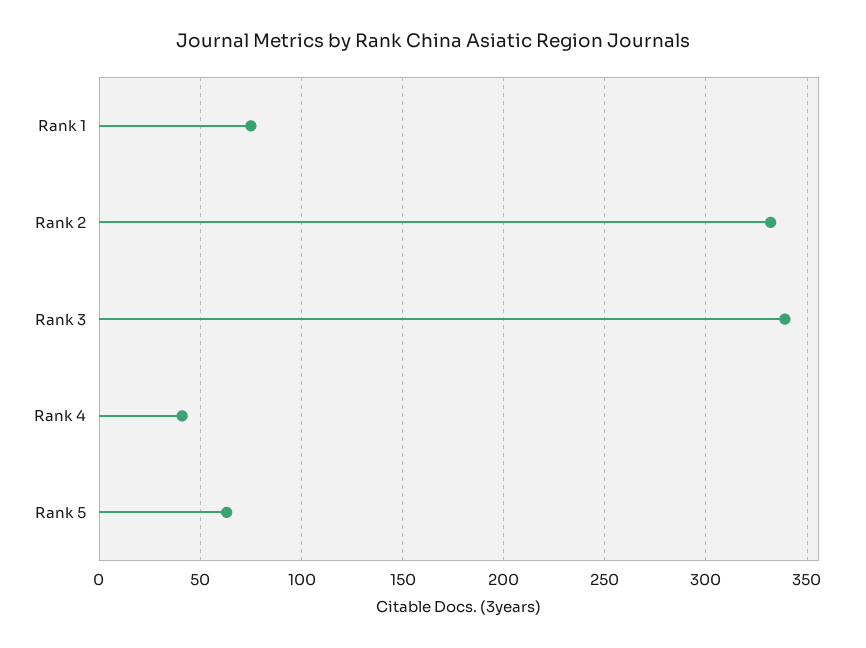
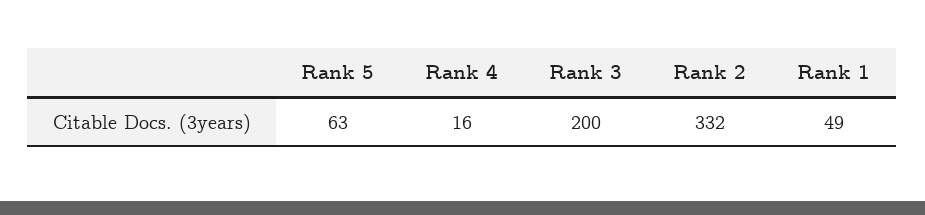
Rank 1: 75 -> 49
Rank 3: 340 -> 200
Rank 4: 40 -> 16

